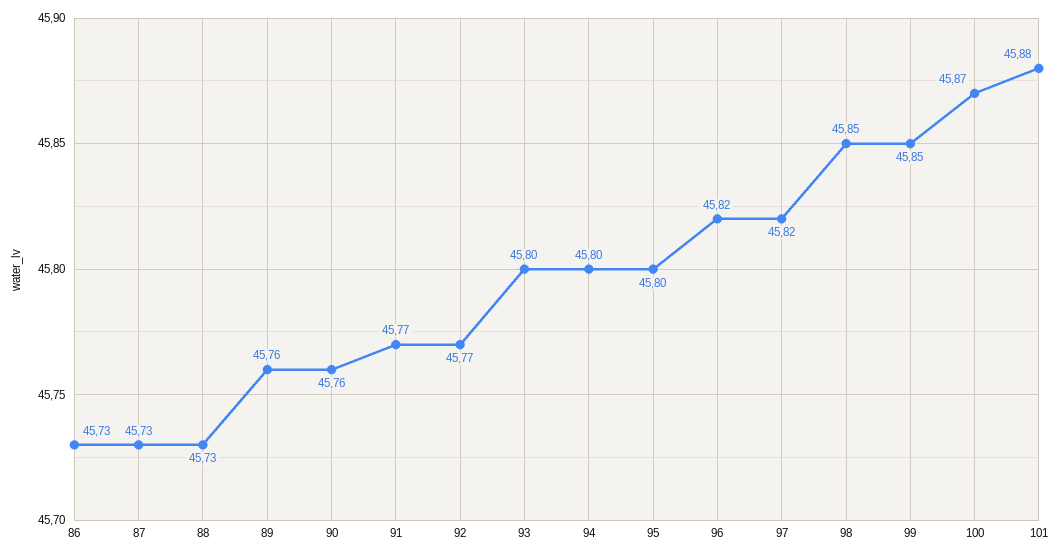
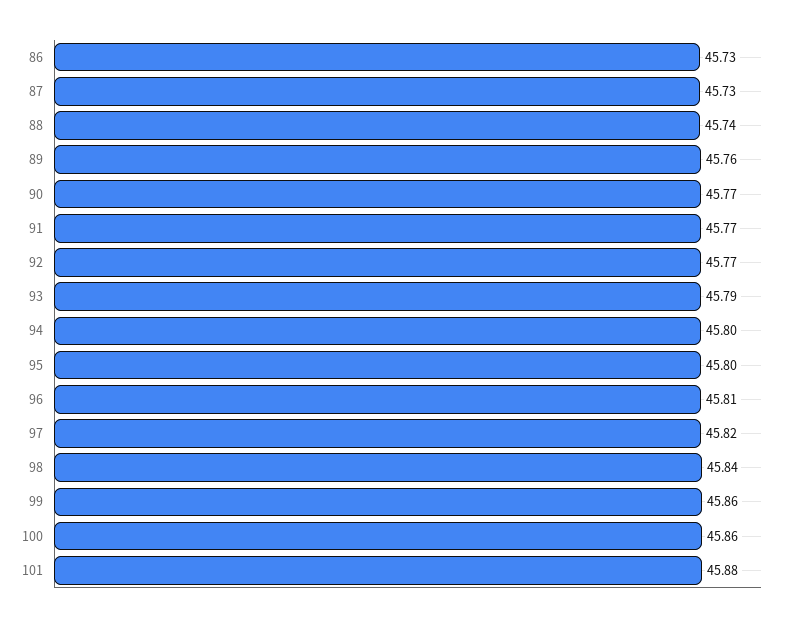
88: 45.73 -> 45.74
90: 45.76 -> 45.77
93: 45.8 -> 45.79
96: 45.82 -> 45.81
98: 45.85 -> 45.84
99: 45.85 -> 45.86
100: 45.87 -> 45.86

